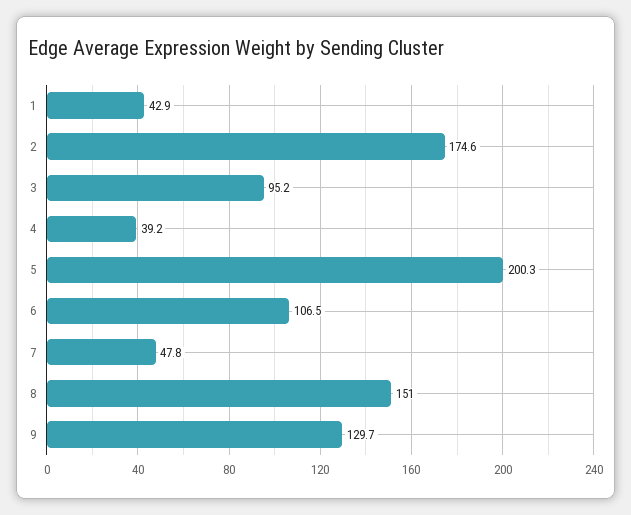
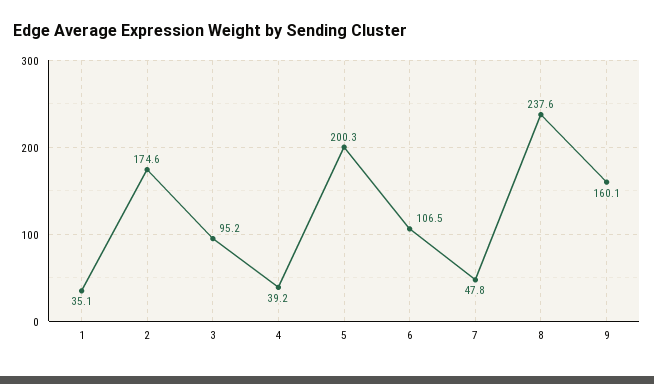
1: 42.9 -> 35.1
8: 151 -> 237.6
9: 129.7 -> 160.1

